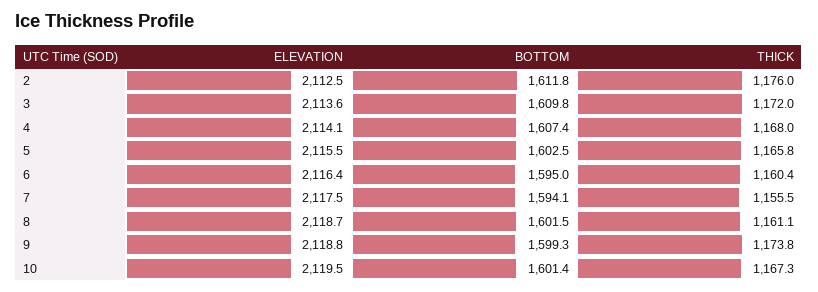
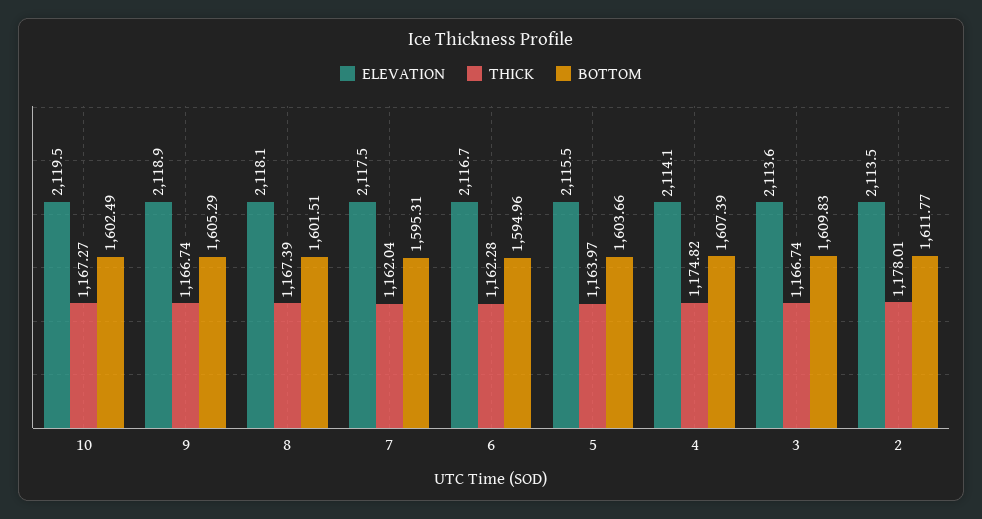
ELEVATION, 2: 2112.5 -> 2113.5
THICK, 2: 1176 -> 1178.01
THICK, 3: 1172 -> 1166.74
THICK, 4: 1168 -> 1174.82
BOTTOM, 5: 1602.5 -> 1603.66
THICK, 5: 1165.8 -> 1163.97
ELEVATION, 6: 2116.4 -> 2116.7
THICK, 6: 1160.4 -> 1162.28
BOTTOM, 7: 1594.1 -> 1595.31
THICK, 7: 1155.5 -> 1162.04
ELEVATION, 8: 2118.7 -> 2118.1
THICK, 8: 1161.1 -> 1167.39
ELEVATION, 9: 2118.8 -> 2118.9
BOTTOM, 9: 1599.3 -> 1605.29
THICK, 9: 1173.8 -> 1166.74
BOTTOM, 10: 1601.4 -> 1602.49

